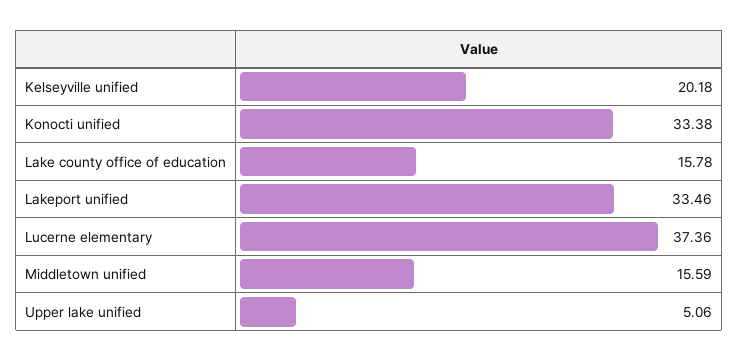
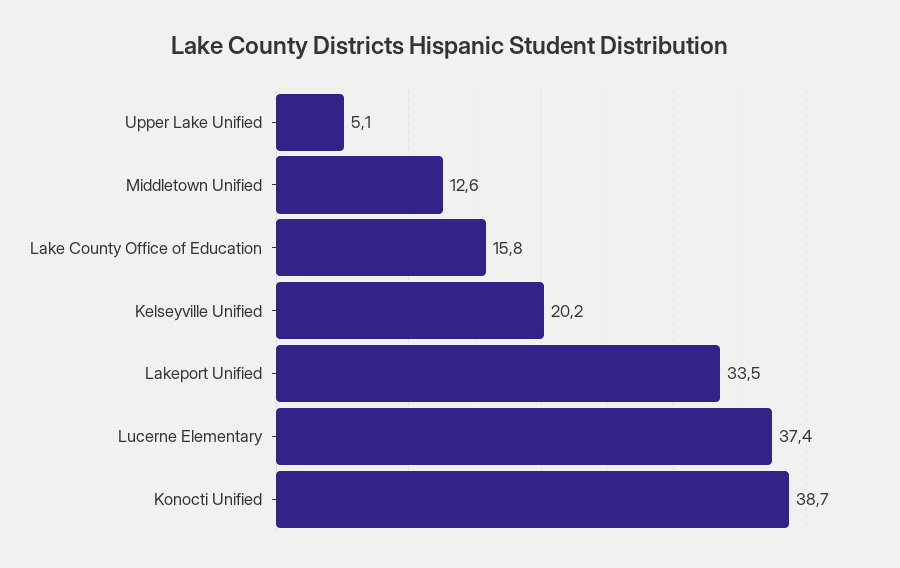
Konocti unified: 33.38 -> 38.7
Middletown unified: 15.59 -> 12.6

